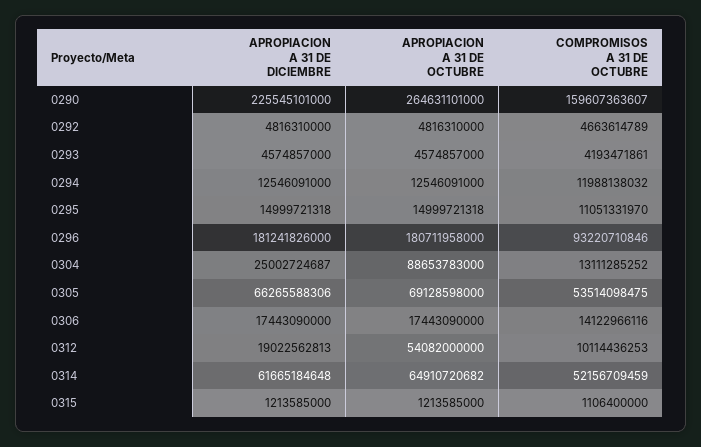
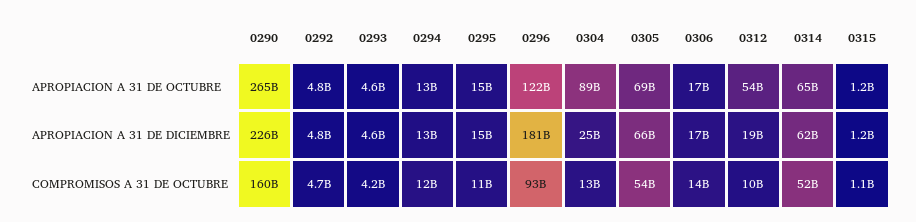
APROPIACION A 31 DE OCTUBRE, 0296: 180711958000 -> 122000000000

